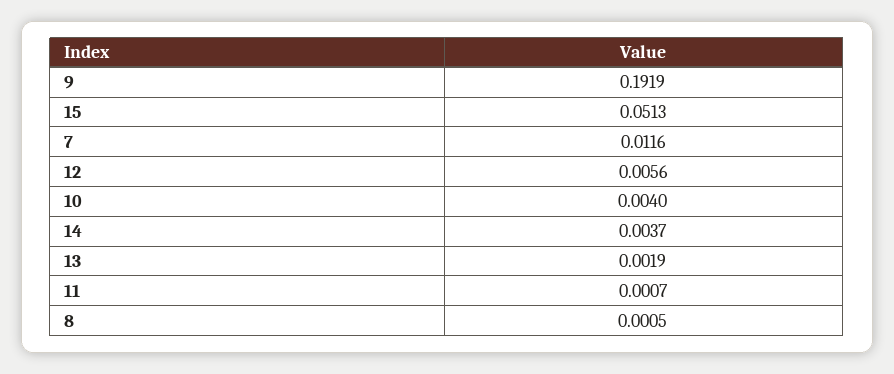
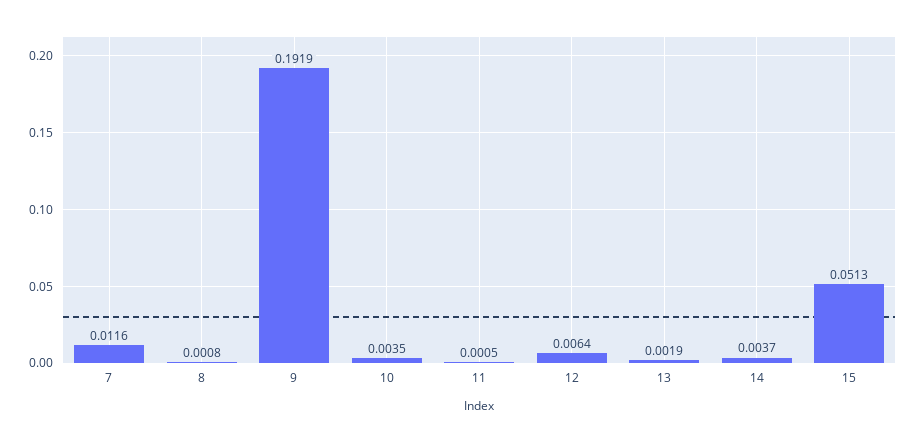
12: 0.0056 -> 0.0064
10: 0.004 -> 0.0035
11: 0.0007 -> 0.0005
8: 0.0005 -> 0.0008

